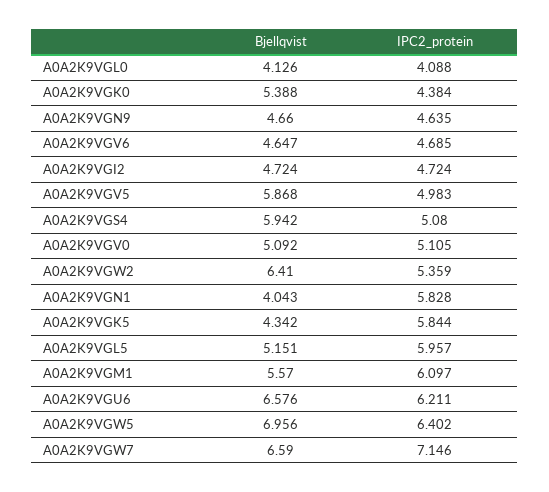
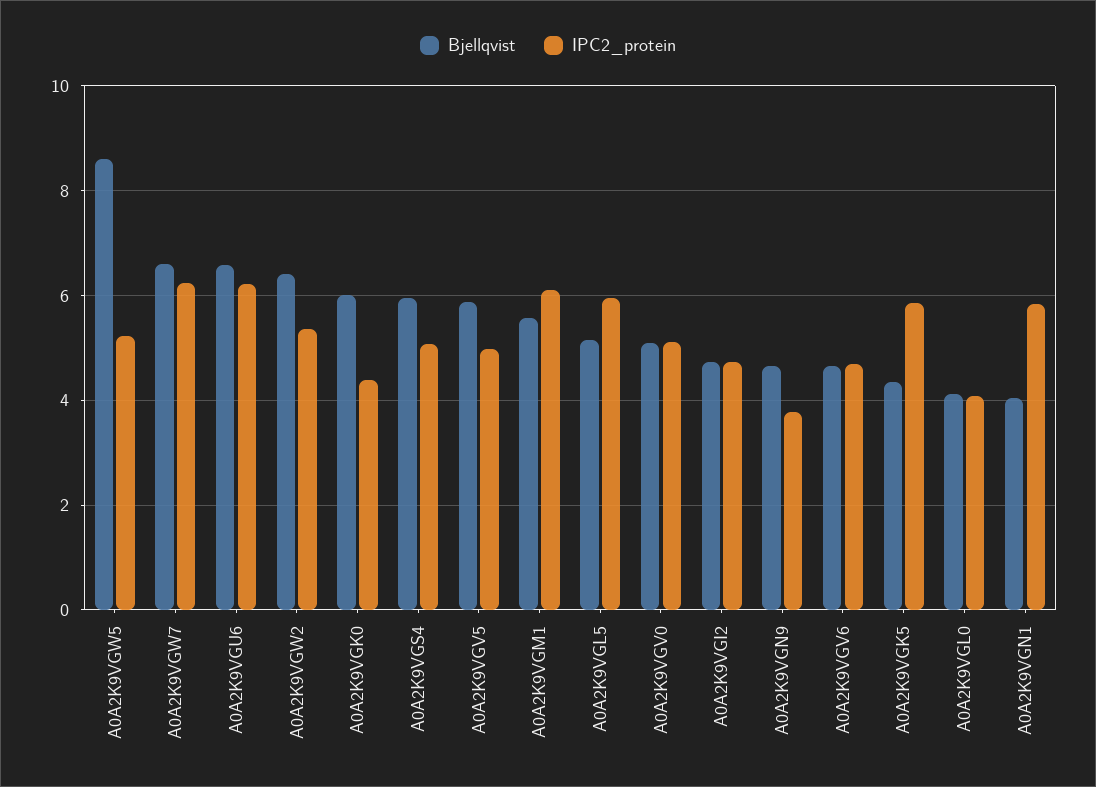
Bjellqvist, A0A2K9VGK0: 5.388 -> 6
IPC2_protein, A0A2K9VGN9: 4.635 -> 3.8
Bjellqvist, A0A2K9VGW5: 6.956 -> 8.6
IPC2_protein, A0A2K9VGW5: 6.402 -> 5.2
IPC2_protein, A0A2K9VGW7: 7.146 -> 6.2

